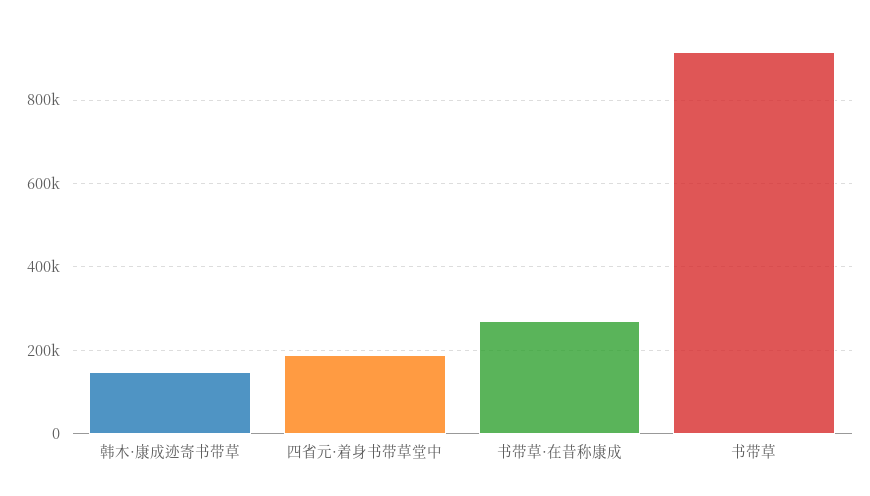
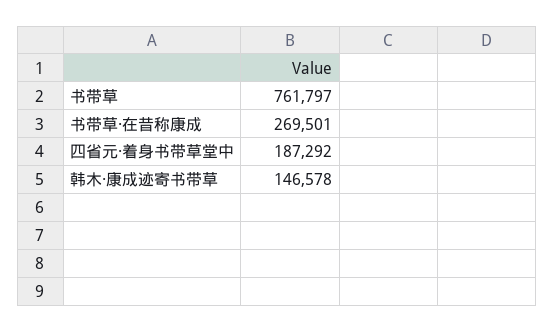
书带草: 920000 -> 761797

